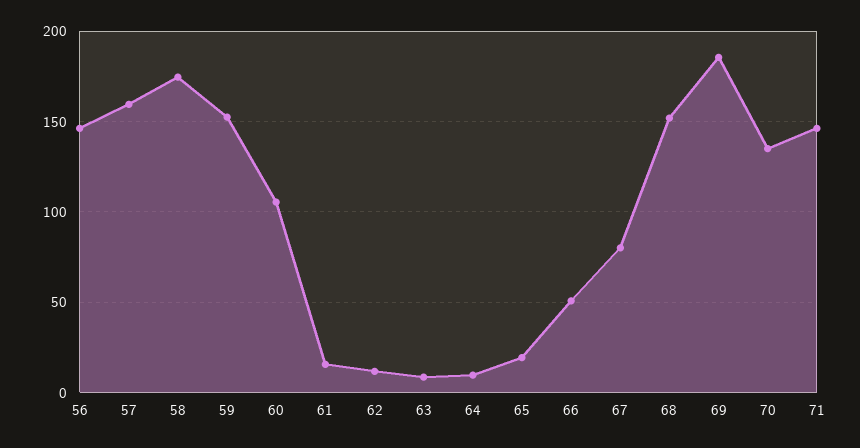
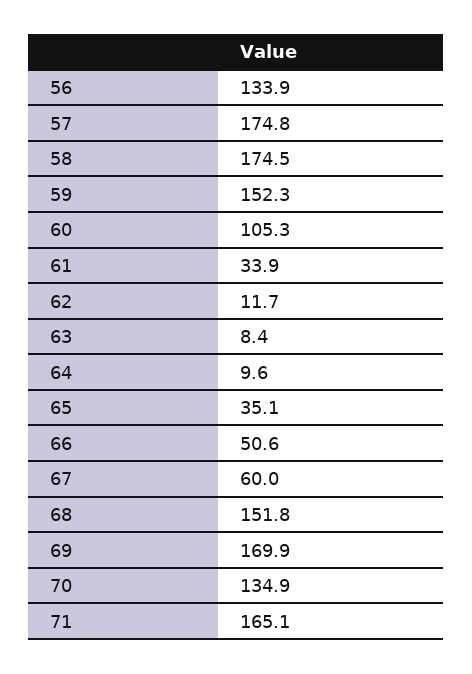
56: 145 -> 133.9
57: 160 -> 174.8
61: 15 -> 33.9
65: 20 -> 35.1
67: 80 -> 60
69: 185 -> 169.9
71: 145 -> 165.1

